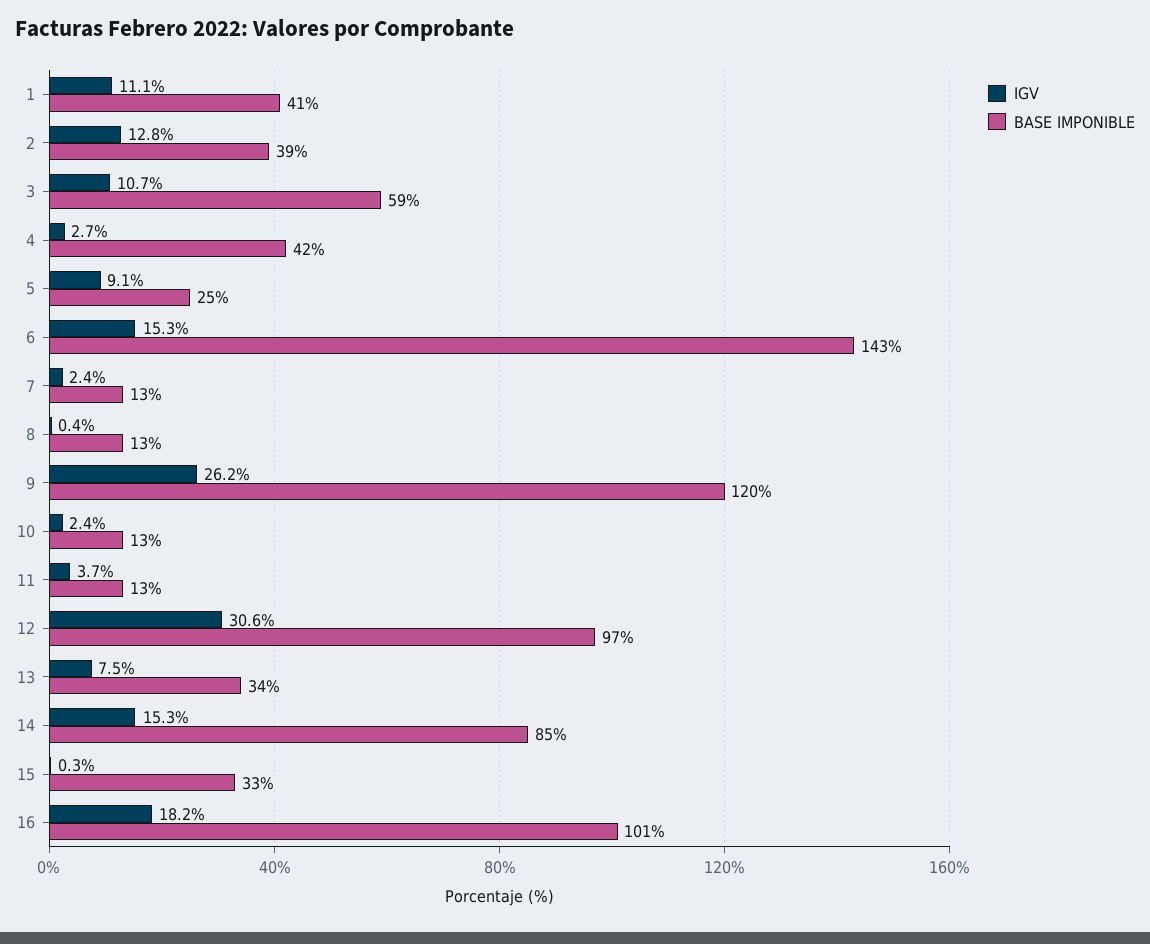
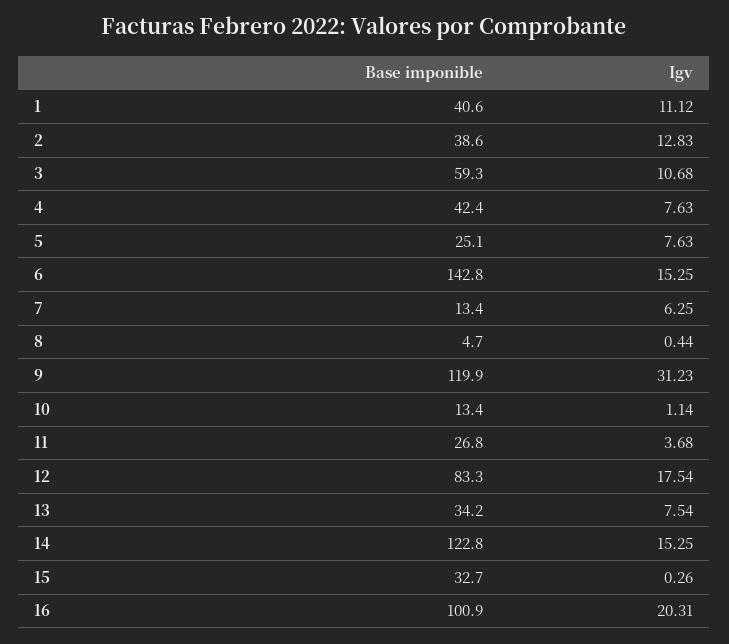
IGV, 4: 2.7 -> 7.63
IGV, 5: 9.1 -> 7.63
IGV, 7: 2.4 -> 6.25
BASE IMPONIBLE, 8: 13 -> 4.7
IGV, 9: 26.2 -> 31.23
IGV, 10: 2.4 -> 1.14
BASE IMPONIBLE, 11: 13 -> 26.8
IGV, 12: 30.6 -> 17.54
BASE IMPONIBLE, 12: 97 -> 83.3
BASE IMPONIBLE, 14: 85 -> 122.8
IGV, 16: 18.2 -> 20.31

